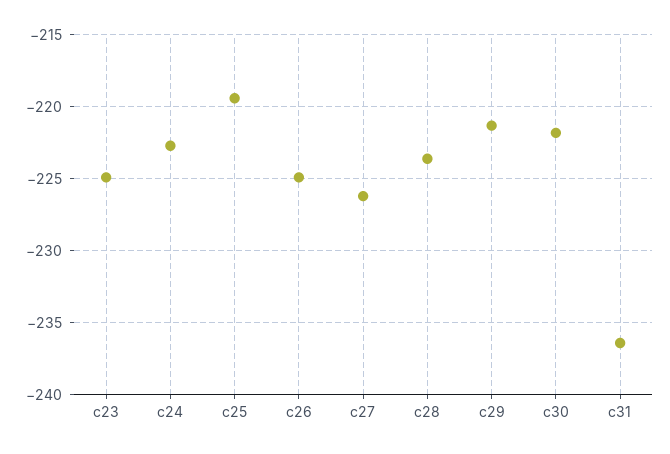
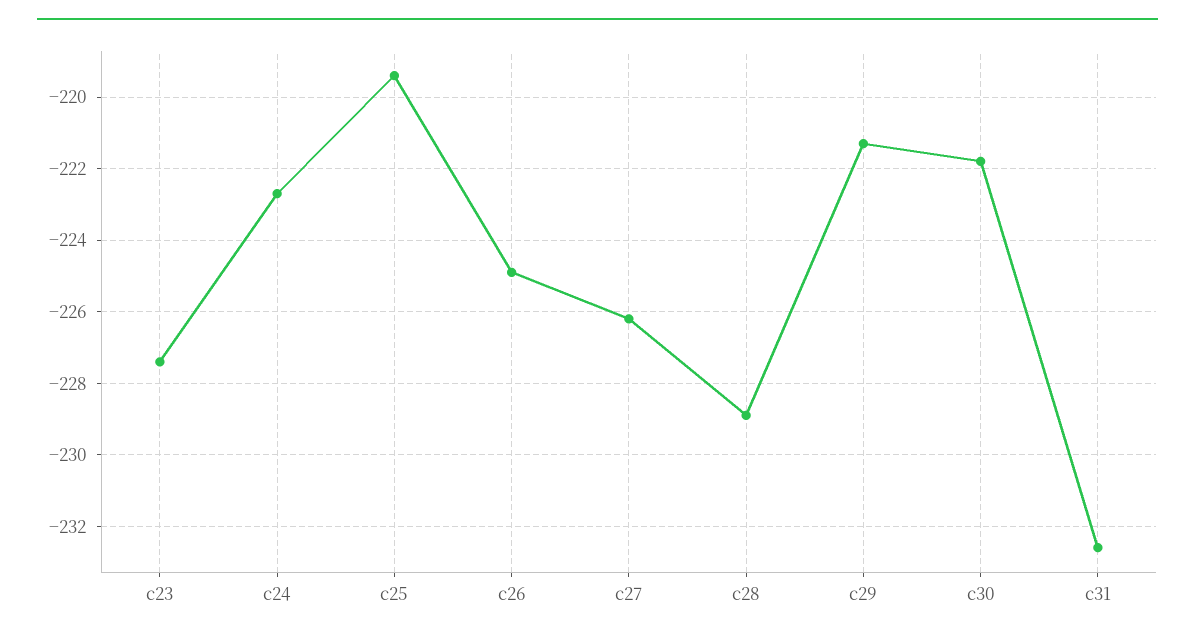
c23: -225 -> -227.5
c28: -223.5 -> -229
c31: -236.5 -> -232.5

